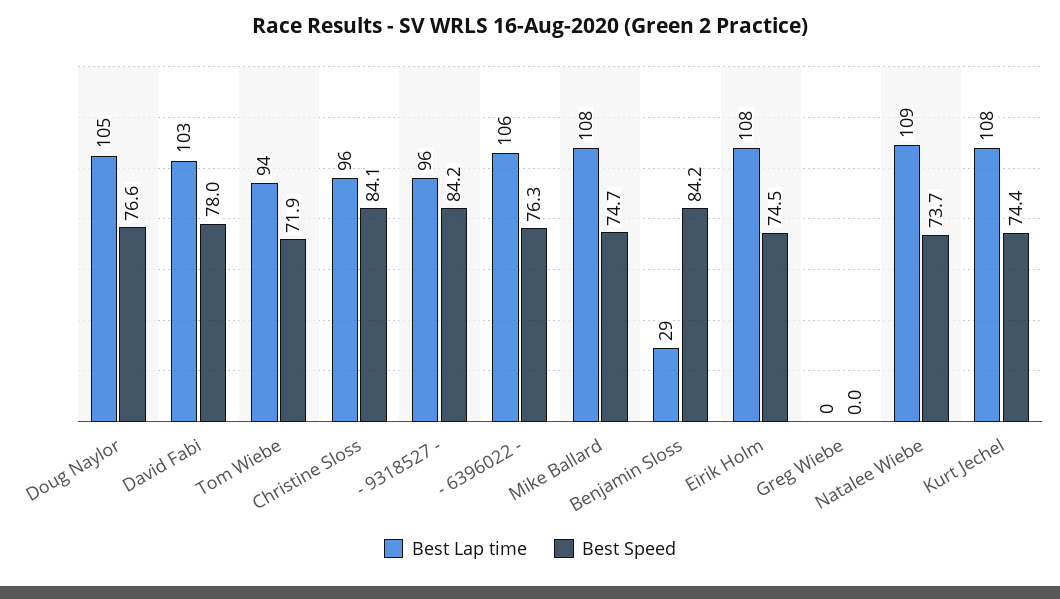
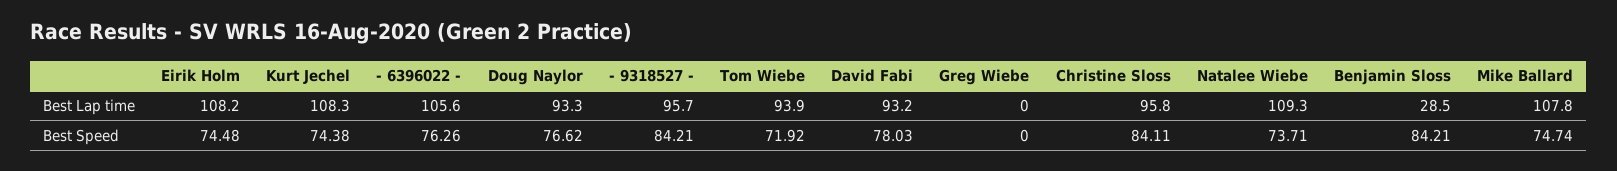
Best Lap time, Doug Naylor: 105 -> 93.3
Best Lap time, David Fabi: 103 -> 93.2

